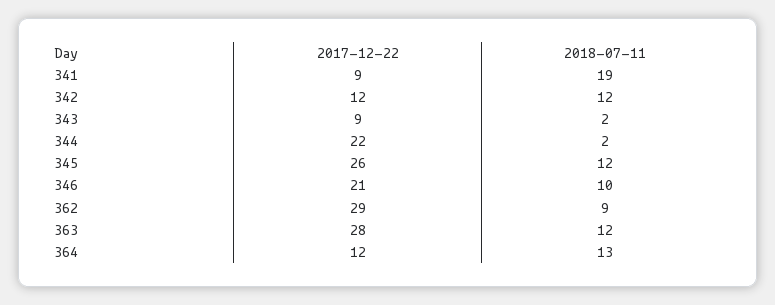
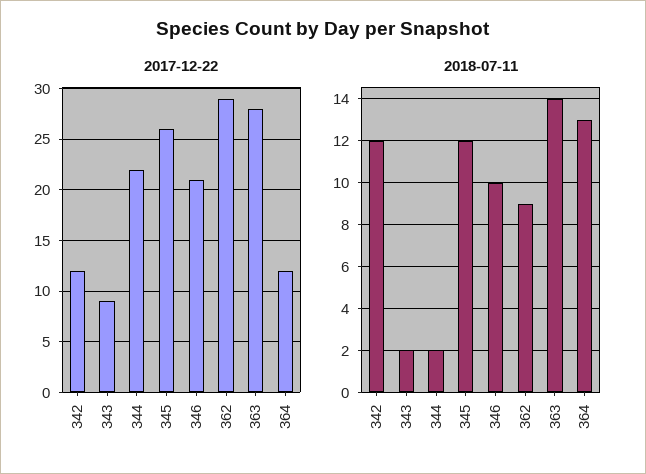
2017-12-22, 341: 9 -> none
2018-07-11, 341: 19 -> none
2018-07-11, 363: 12 -> 14

